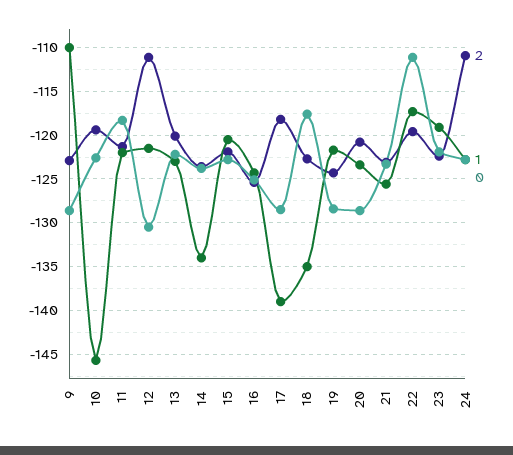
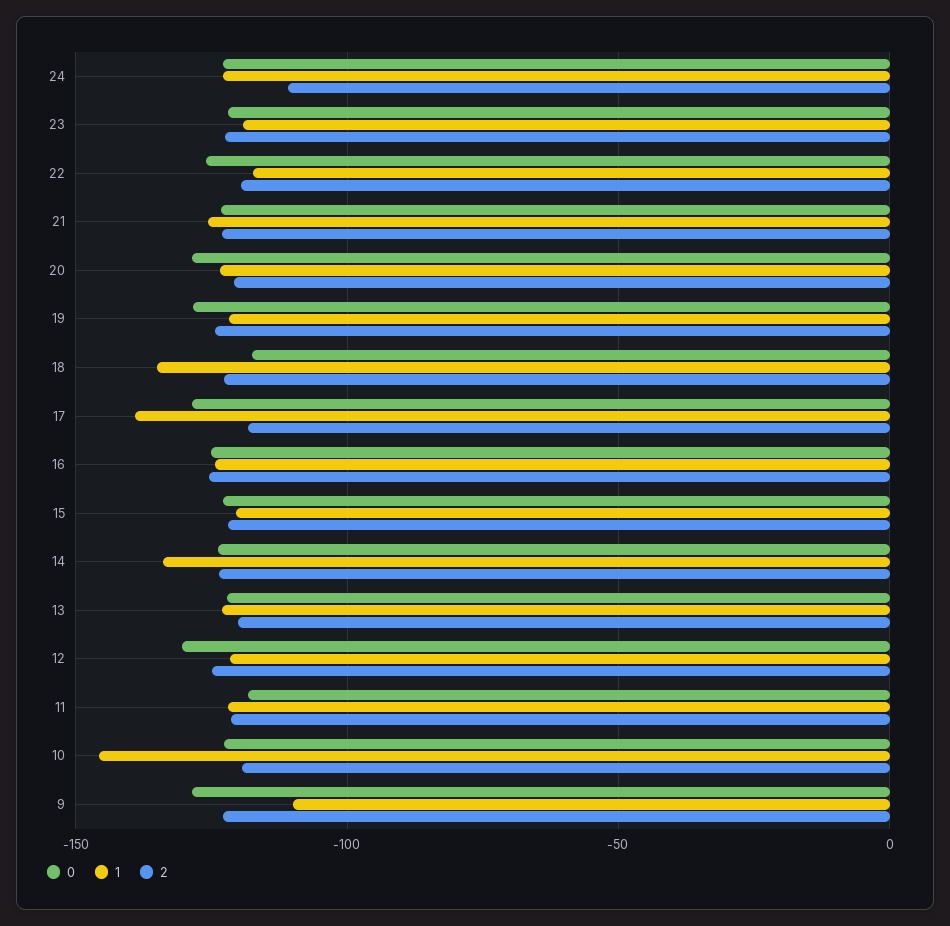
2, 12: -111 -> -125
0, 22: -111 -> -125

